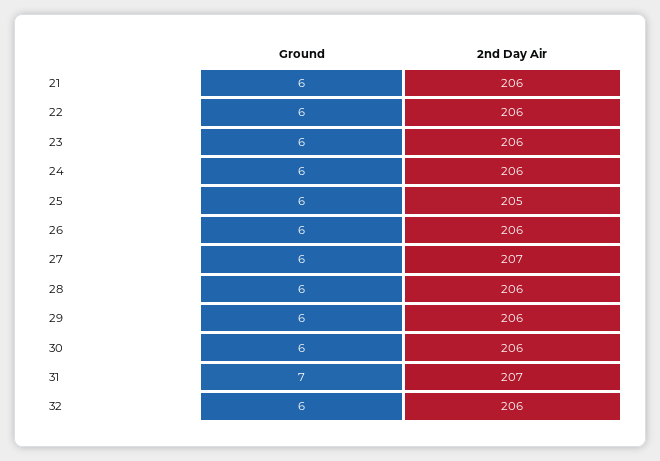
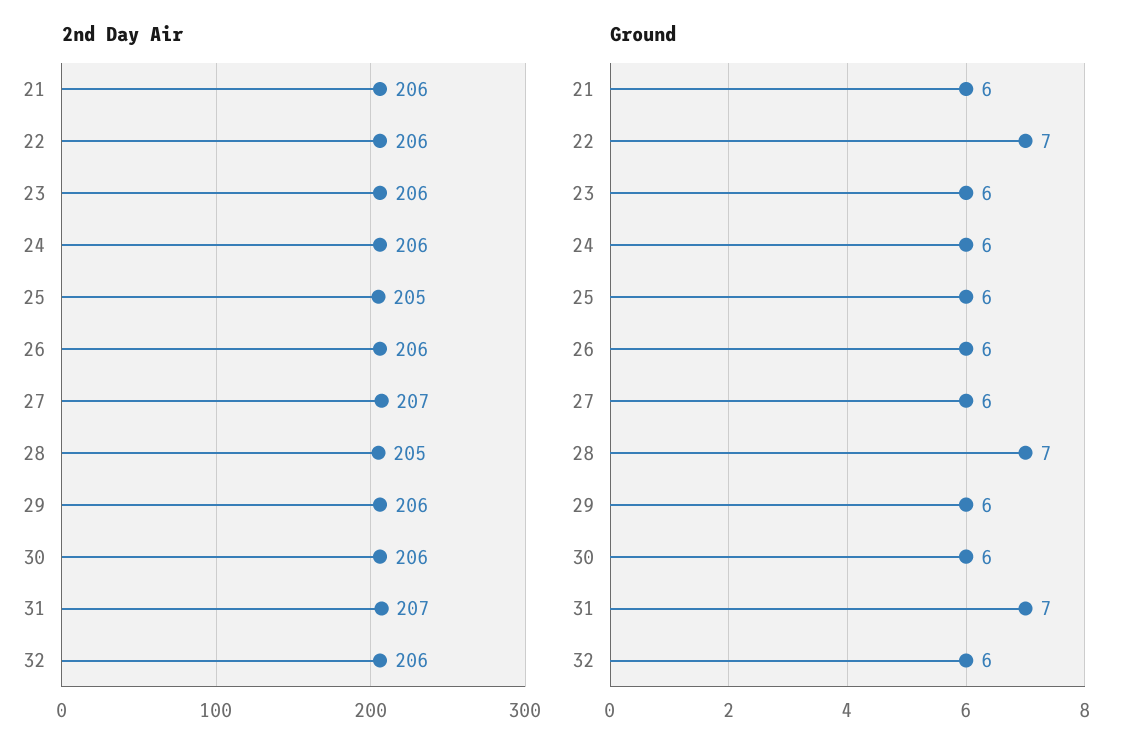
Ground, 22: 6 -> 7
Ground, 28: 6 -> 7
2nd Day Air, 28: 206 -> 205

